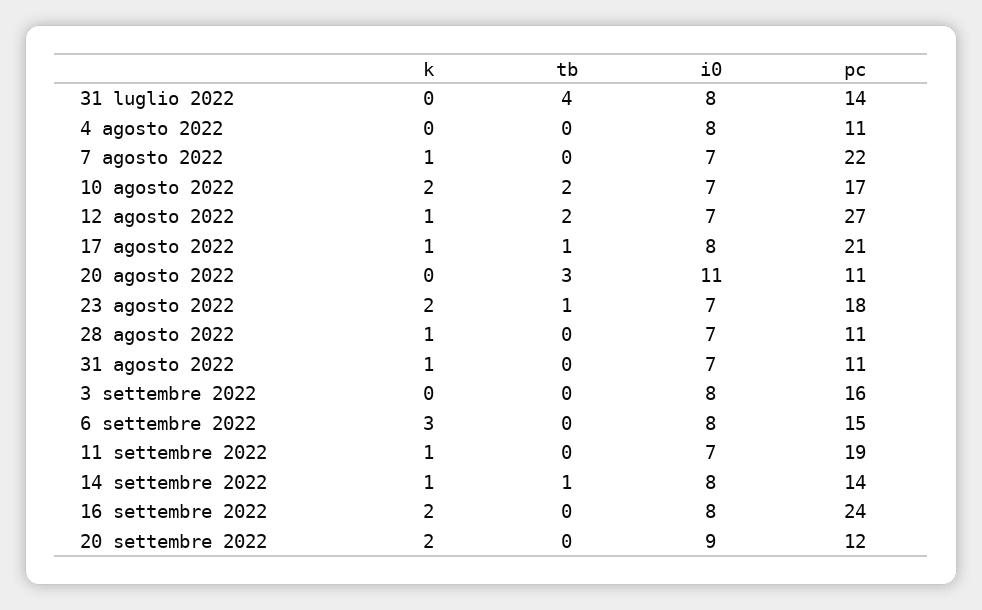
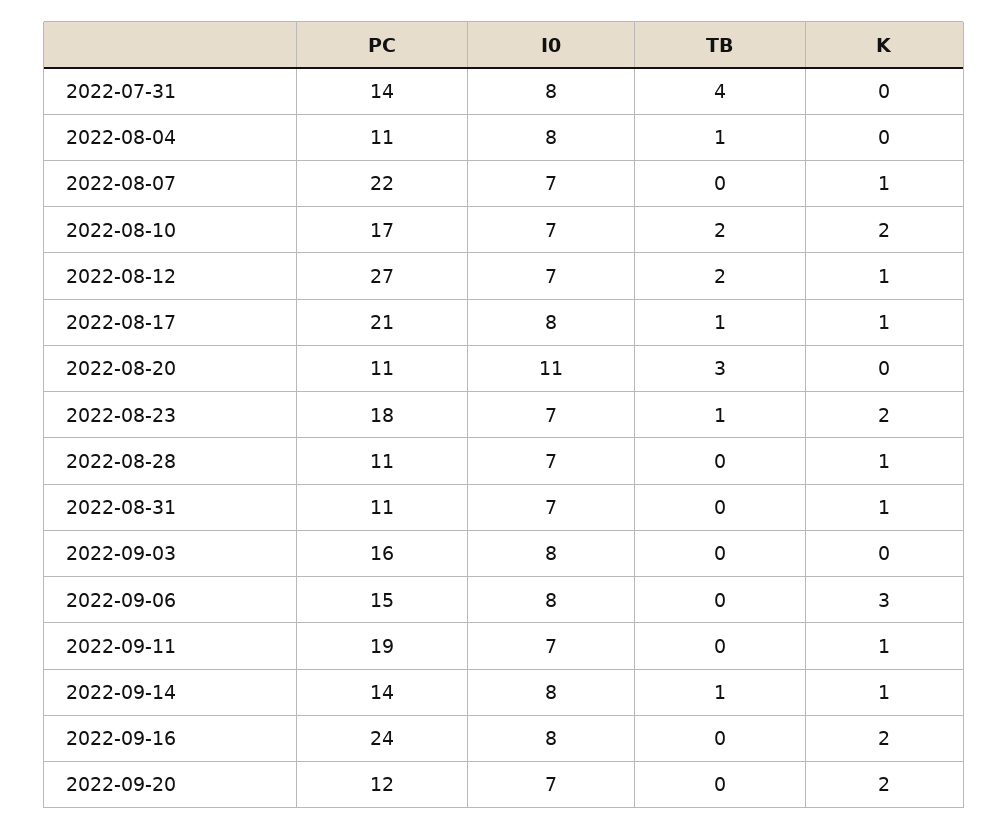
tb, 4 agosto 2022: 0 -> 1
i0, 20 settembre 2022: 9 -> 7

